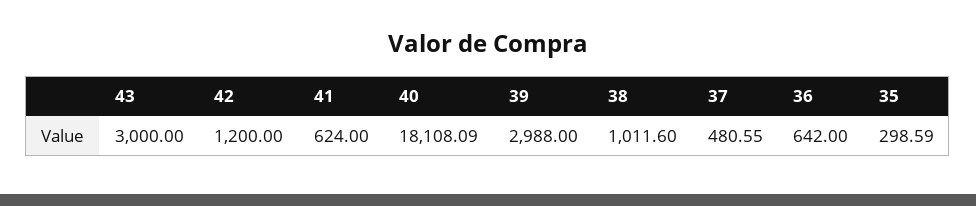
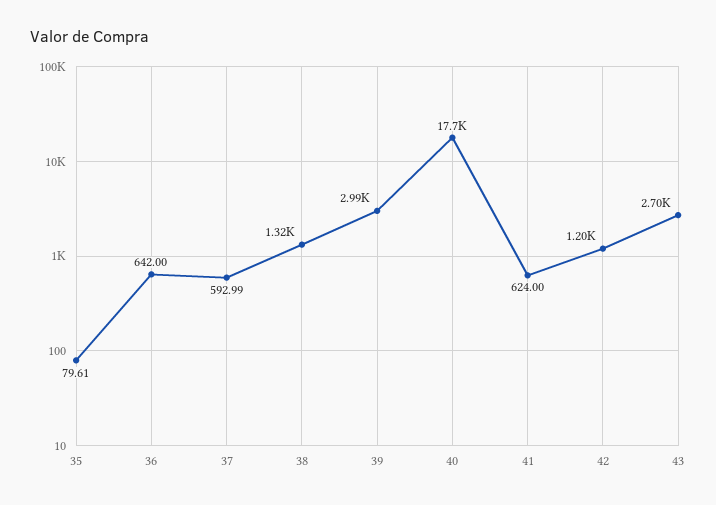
43: 3000 -> 2700
40: 18108.09 -> 17700
38: 1011.6 -> 1320
37: 480.55 -> 592.99
35: 298.59 -> 79.61

